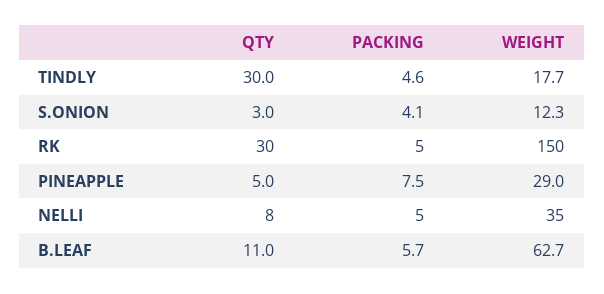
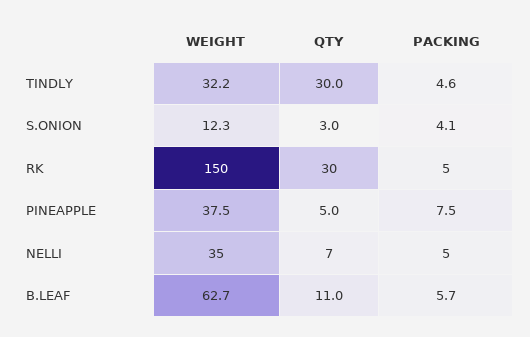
WEIGHT, TINDLY: 17.7 -> 32.2
WEIGHT, PINEAPPLE: 29 -> 37.5
QTY, NELLI: 8 -> 7

